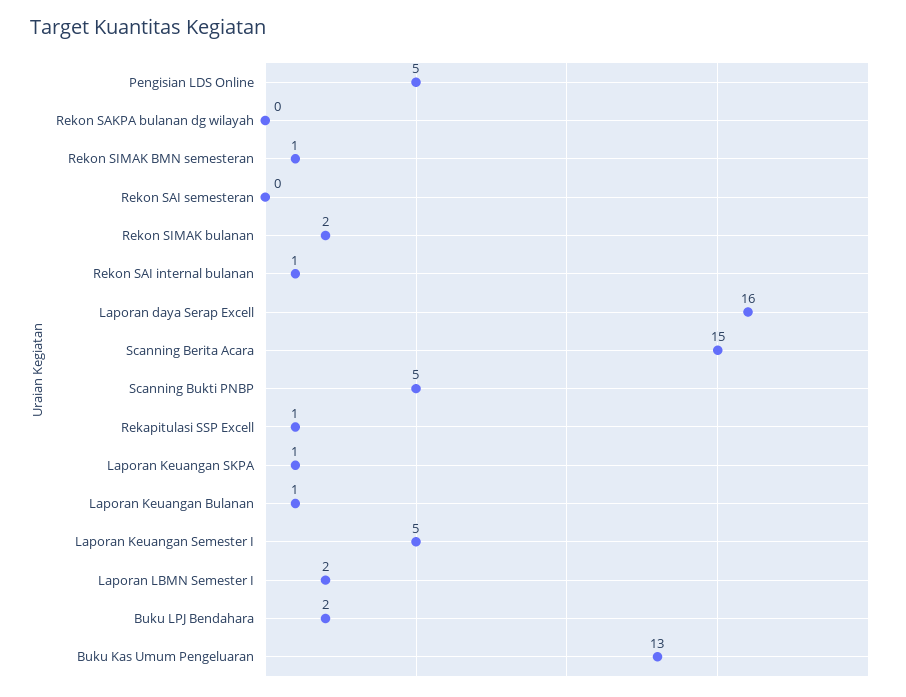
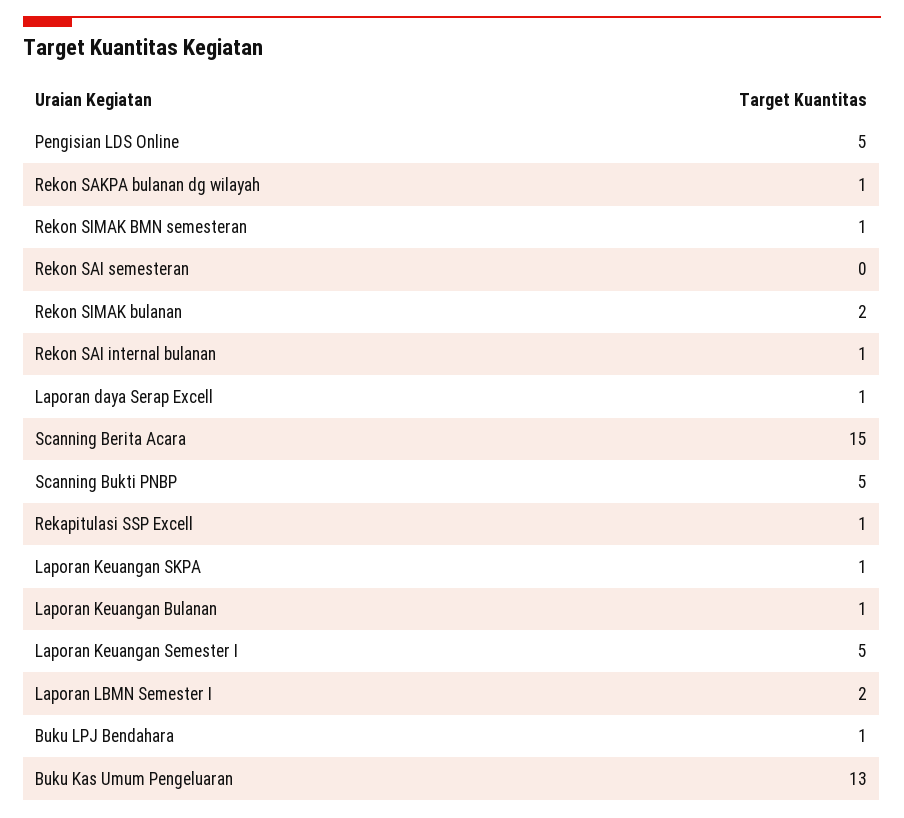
Rekon SAKPA bulanan dg wilayah: 0 -> 1
Laporan daya Serap Excell: 16 -> 1
Buku LPJ Bendahara: 2 -> 1

